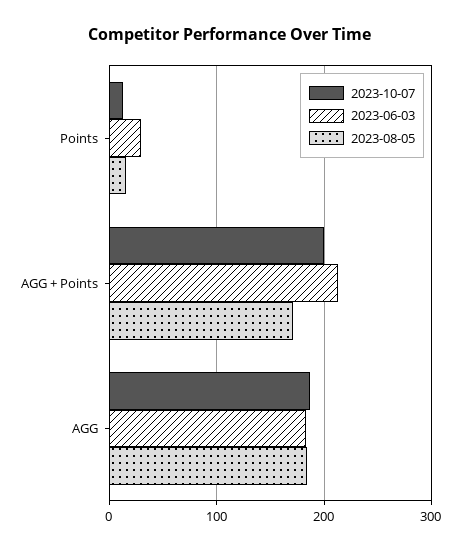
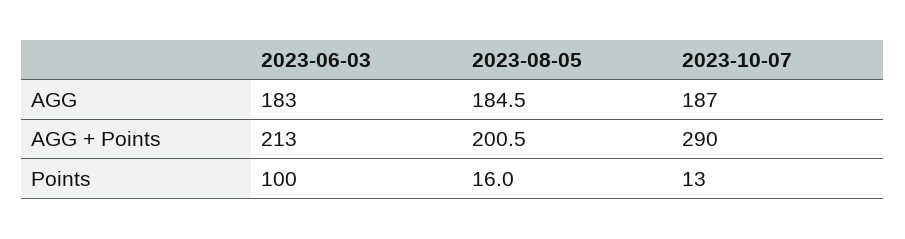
2023-06-03, Points: 30 -> 100
2023-10-07, AGG + Points: 200 -> 290
2023-08-05, AGG + Points: 170 -> 200.5

